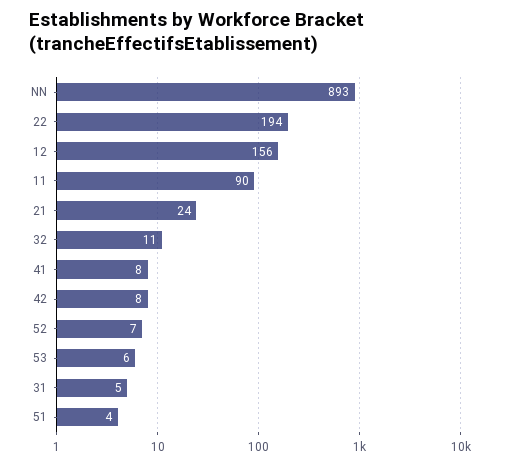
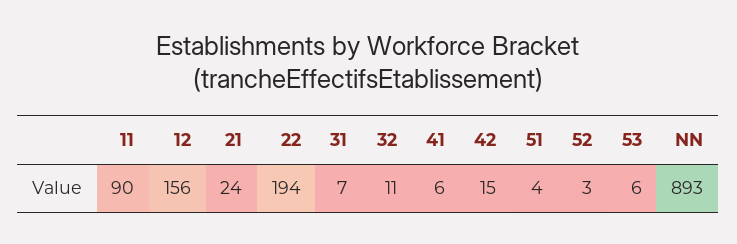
41: 8 -> 6
42: 8 -> 15
52: 7 -> 3
31: 5 -> 7

